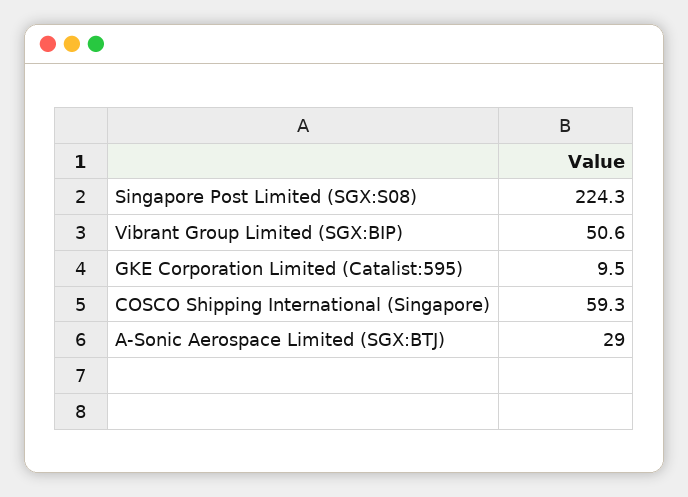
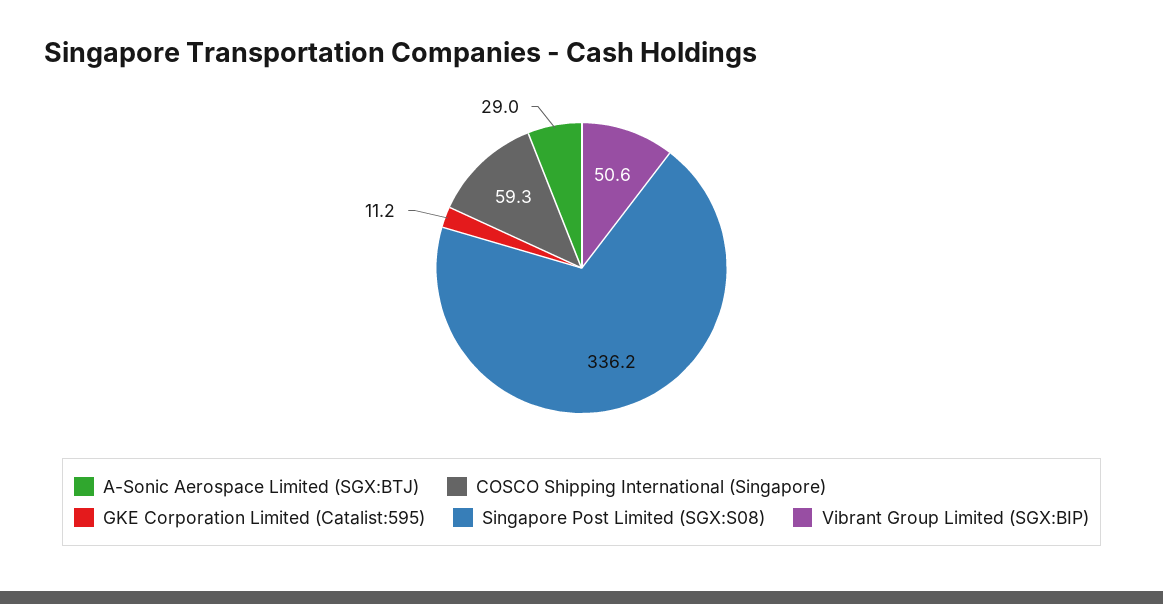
Singapore Post Limited (SGX:S08): 224.3 -> 336.2
GKE Corporation Limited (Catalist:595): 9.5 -> 11.2

